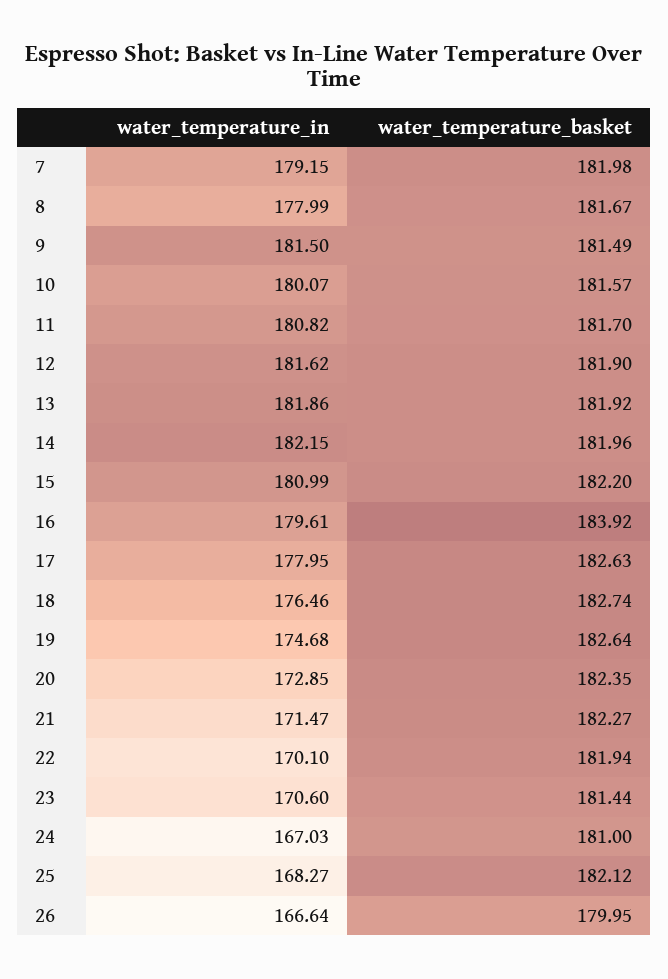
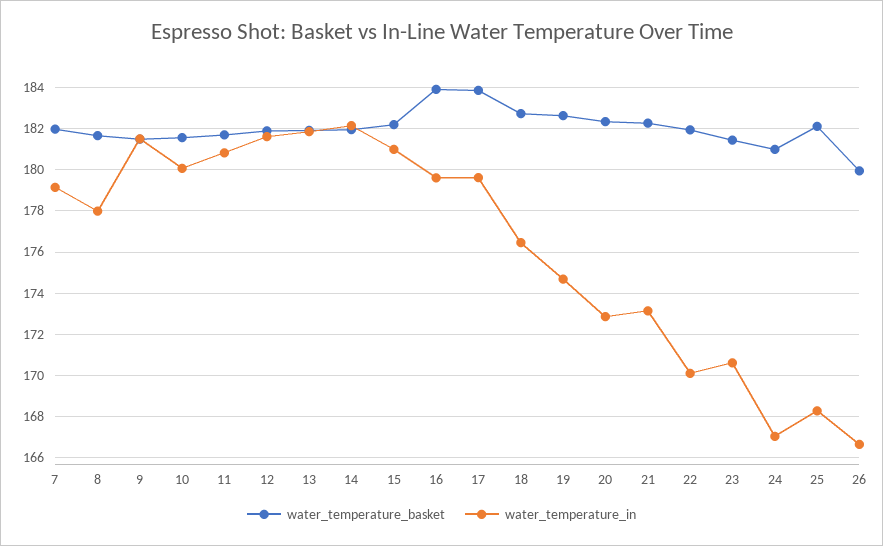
water_temperature_in, 17: 177.95 -> 179.5
water_temperature_basket, 17: 182.63 -> 184
water_temperature_in, 21: 171.47 -> 173

